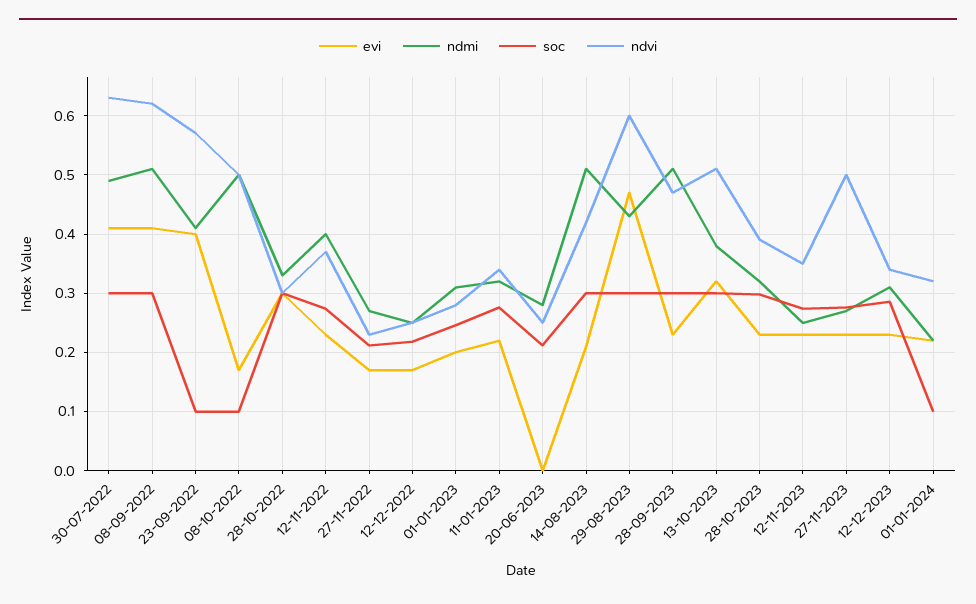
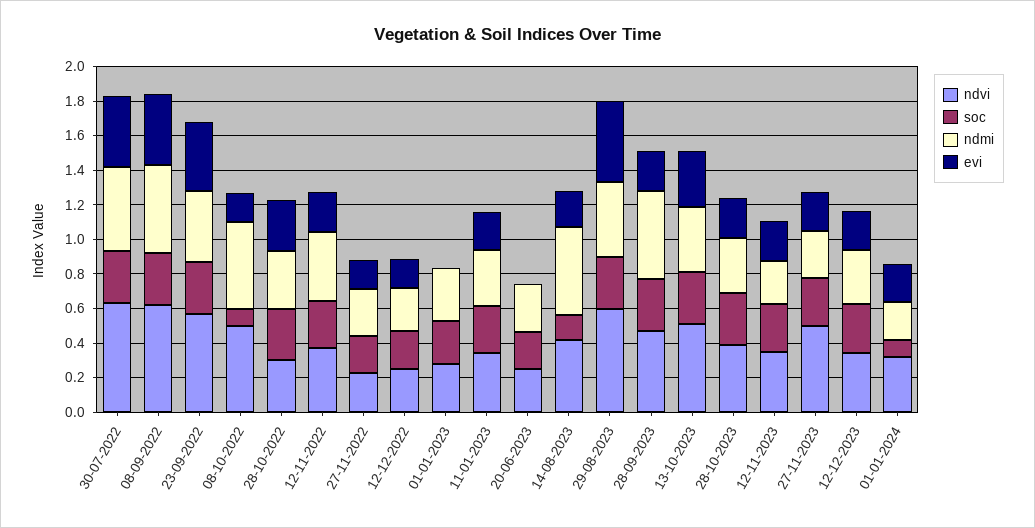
soc, 23-09-2022: 0.1 -> 0.3
evi, 01-01-2023: 0.2 -> 0
soc, 14-08-2023: 0.3 -> 0.15

